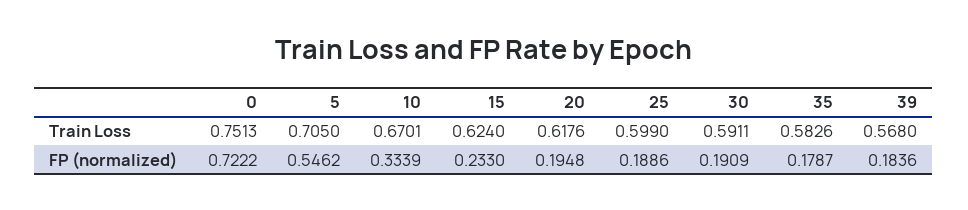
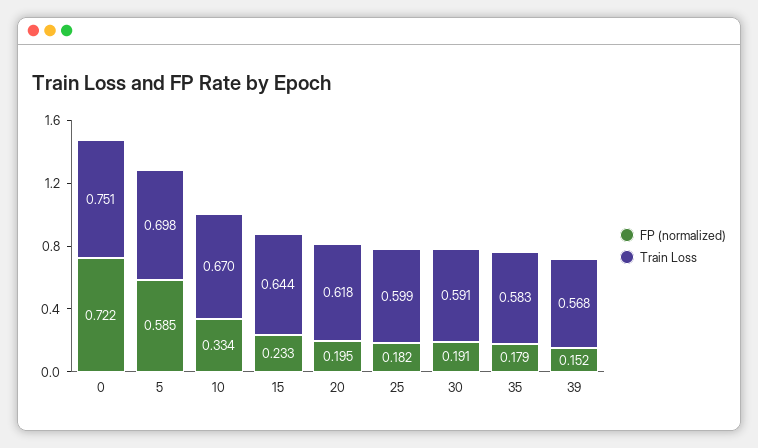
Train Loss, 5: 0.705 -> 0.698
Train Loss, 15: 0.624 -> 0.644
FP (normalized), 5: 0.5462 -> 0.585
FP (normalized), 25: 0.1886 -> 0.182
FP (normalized), 39: 0.1836 -> 0.152

